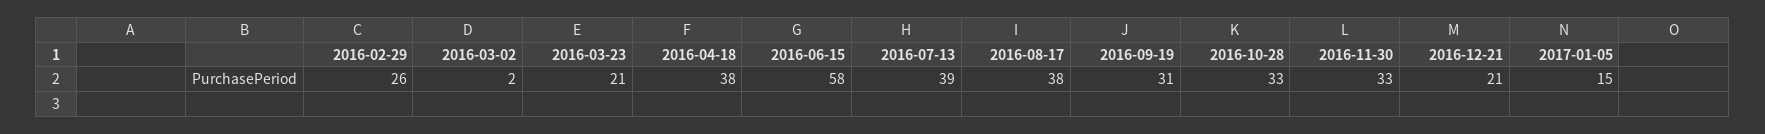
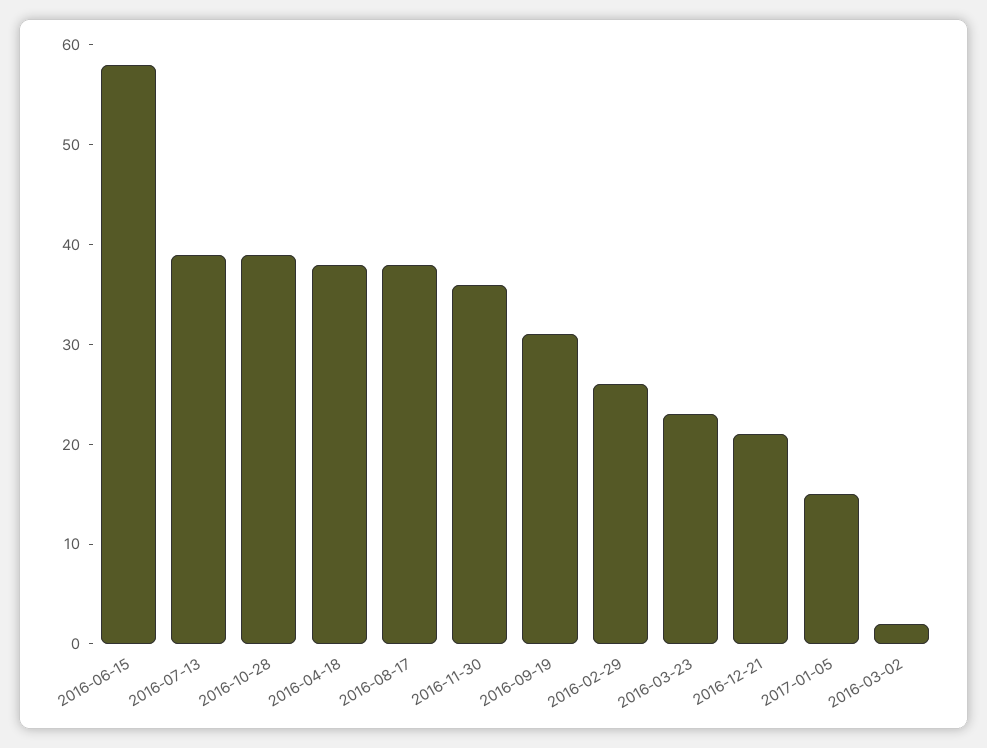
2016-03-23: 21 -> 23
2016-10-28: 33 -> 39
2016-11-30: 33 -> 36

